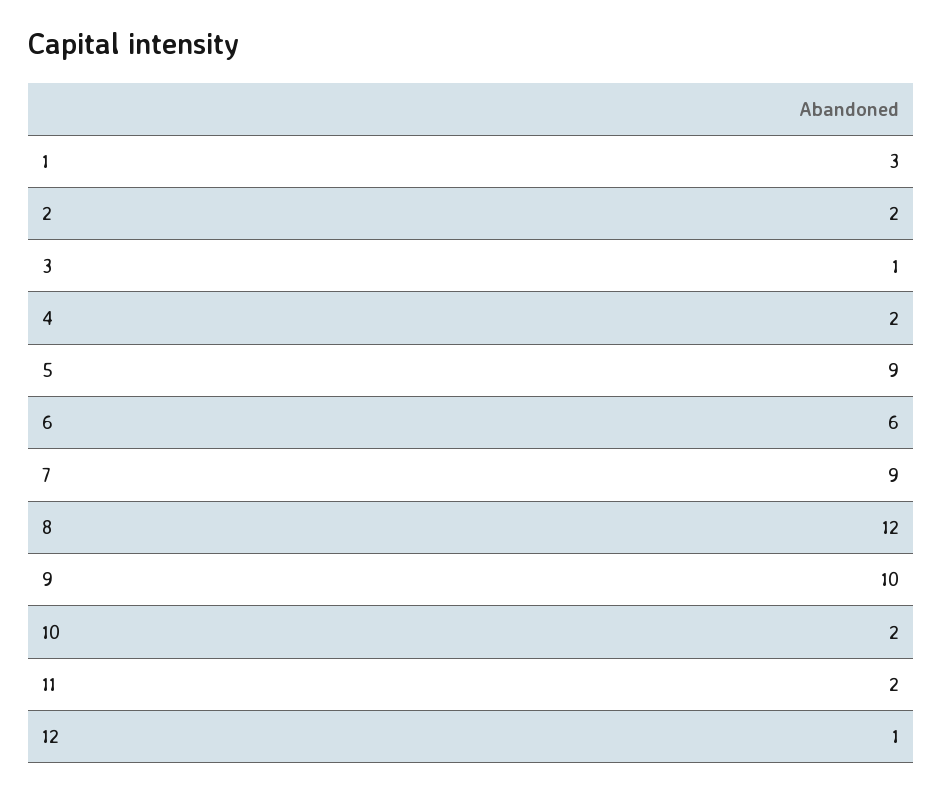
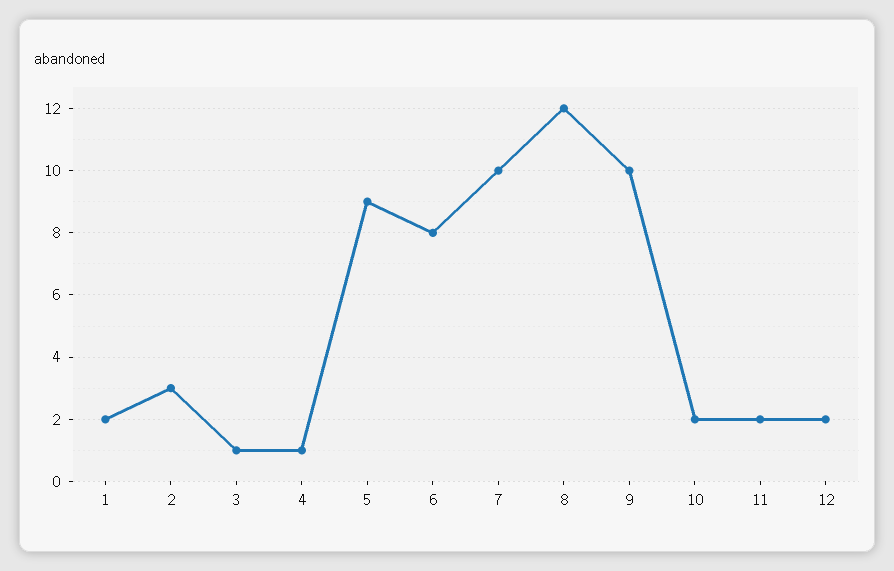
1: 3 -> 2
2: 2 -> 3
4: 2 -> 1
6: 6 -> 8
7: 9 -> 10
12: 1 -> 2

